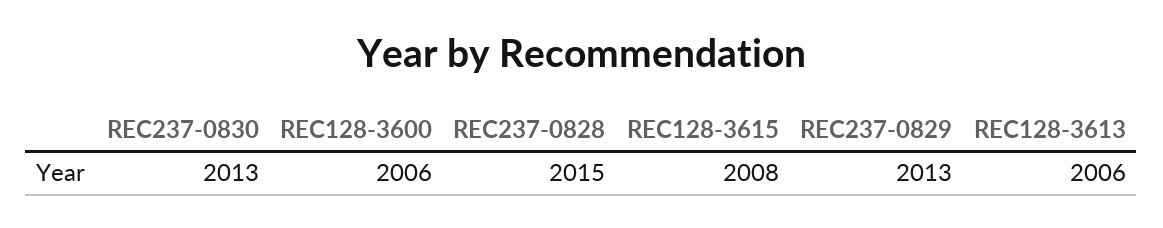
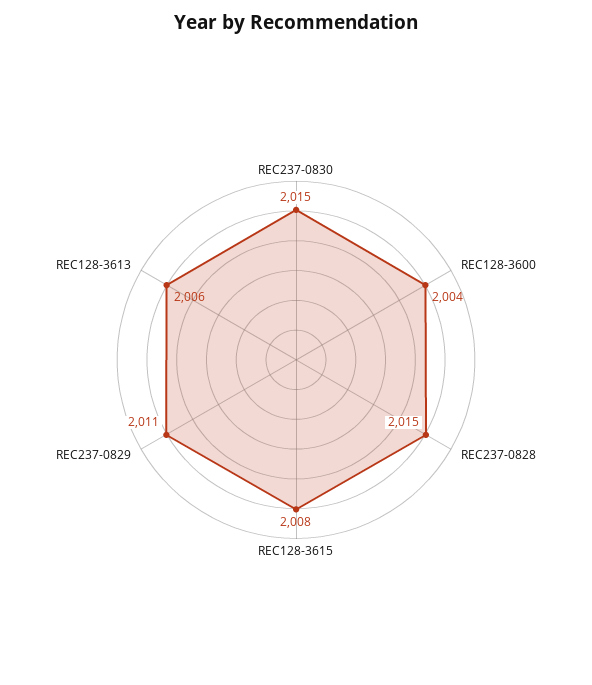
REC237-0830: 2013 -> 2015
REC128-3600: 2006 -> 2004
REC237-0829: 2013 -> 2011

